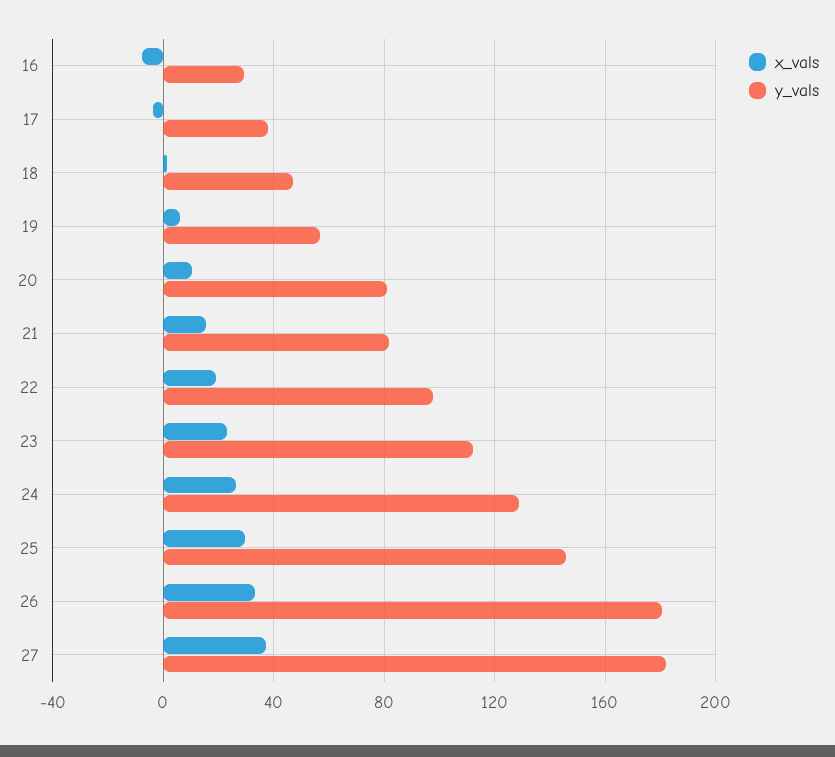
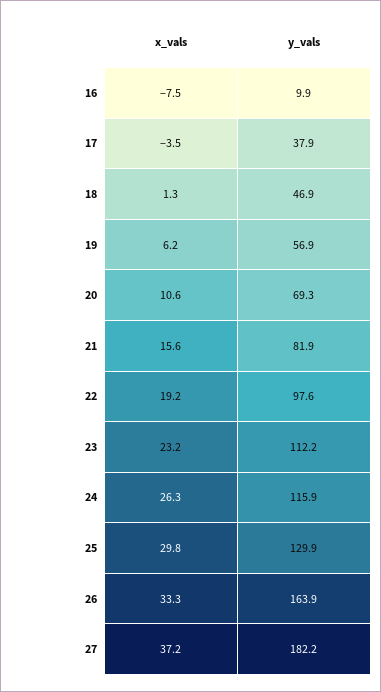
y_vals, 16: 30 -> 9.9
y_vals, 20: 80 -> 69.3
y_vals, 24: 130 -> 115.9
y_vals, 25: 145 -> 129.9
y_vals, 26: 180 -> 163.9

